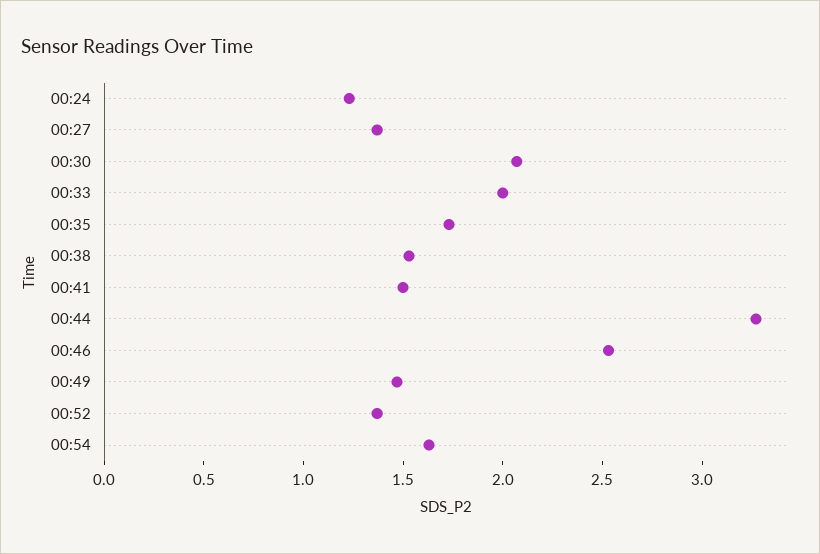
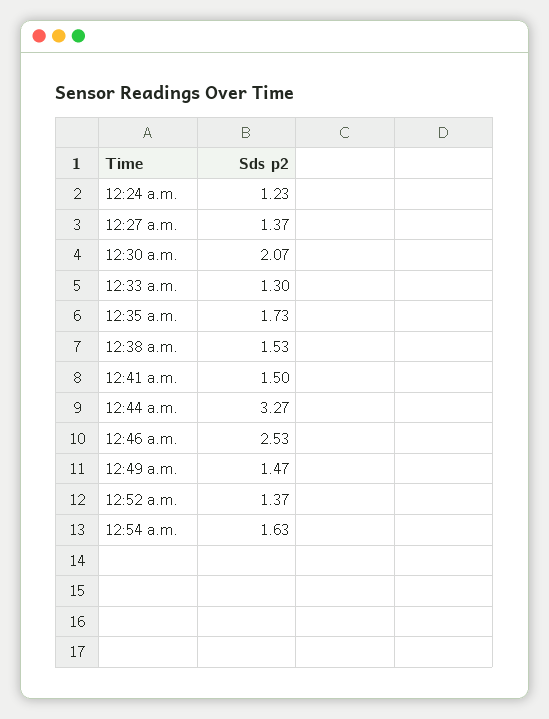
00:33: 2 -> 1.3

